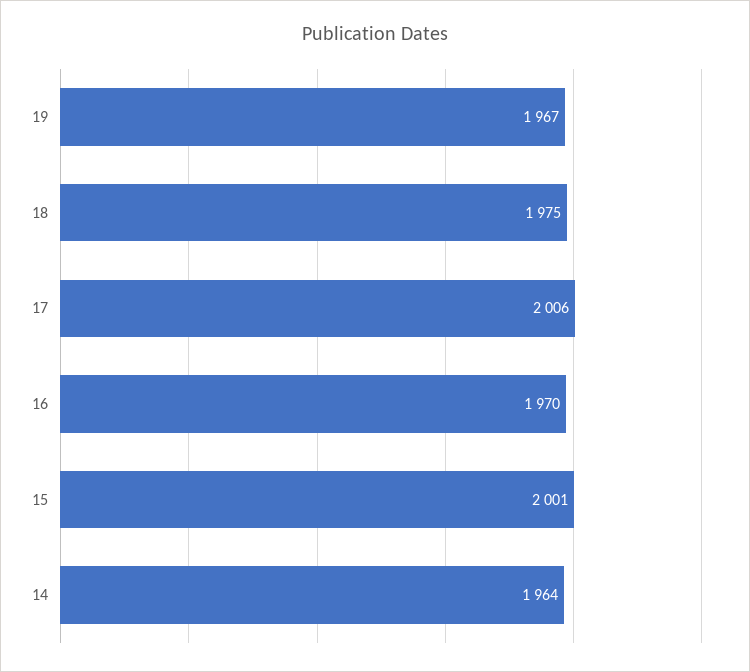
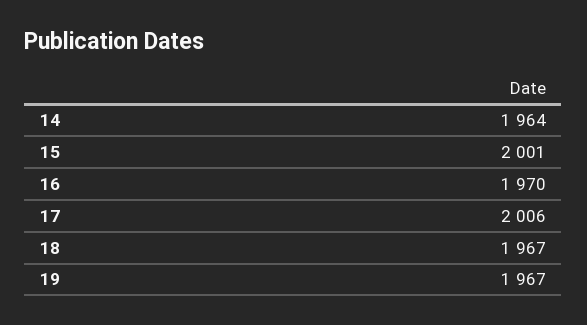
18: 1975 -> 1967

